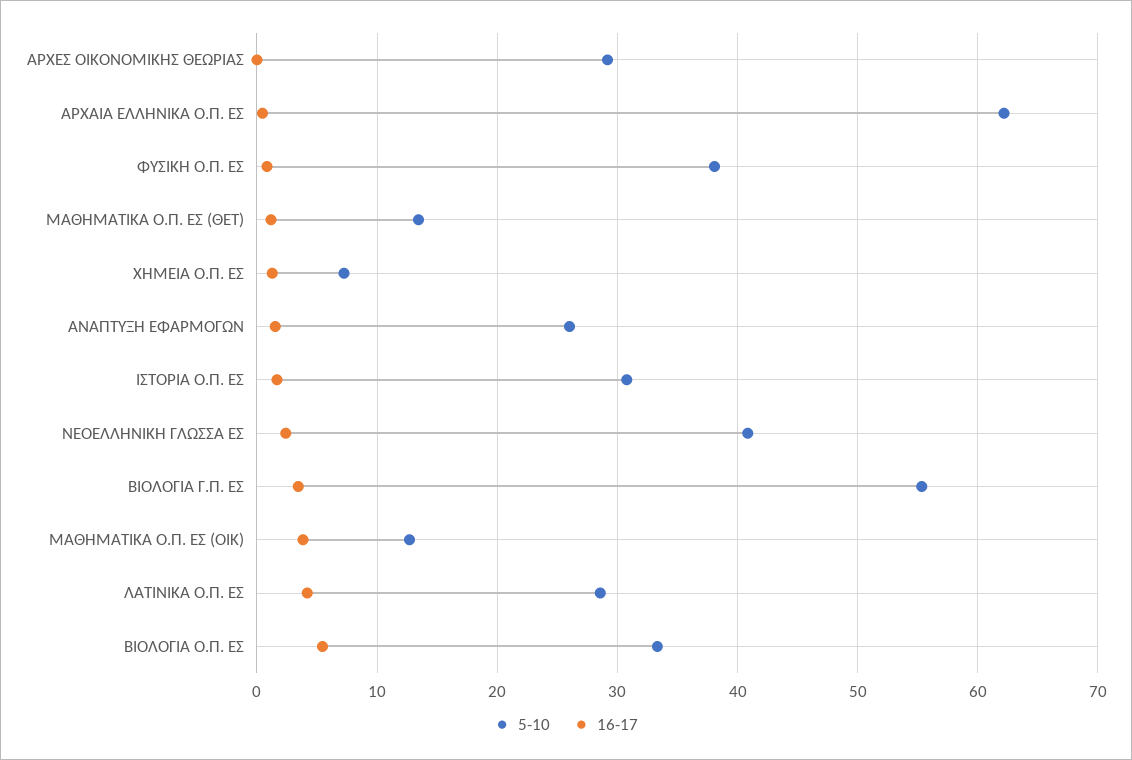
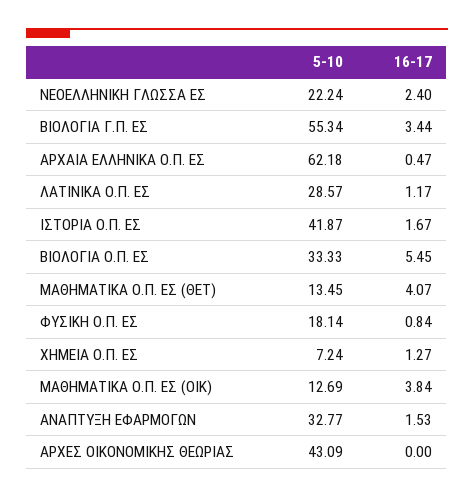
5-10, ΑΡΧΕΣ ΟΙΚΟΝΟΜΙΚΗΣ ΘΕΩΡΙΑΣ: 29 -> 43.09
5-10, ΦΥΣΙΚΗ Ο.Π. ΕΣ: 38 -> 18.14
16-17, ΜΑΘΗΜΑΤΙΚΑ Ο.Π. ΕΣ (ΘΕΤ): 1 -> 4.07
5-10, ΑΝΑΠΤΥΞΗ ΕΦΑΡΜΟΓΩΝ: 26 -> 32.77
5-10, ΙΣΤΟΡΙΑ Ο.Π. ΕΣ: 31 -> 41.87
5-10, ΝΕΟΕΛΛΗΝΙΚΗ ΓΛΩΣΣΑ ΕΣ: 41 -> 22.24
16-17, ΛΑΤΙΝΙΚΑ Ο.Π. ΕΣ: 4 -> 1.17

